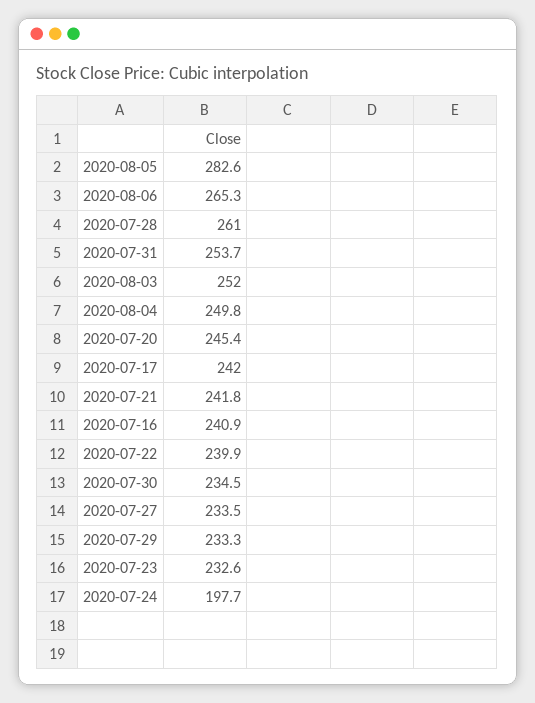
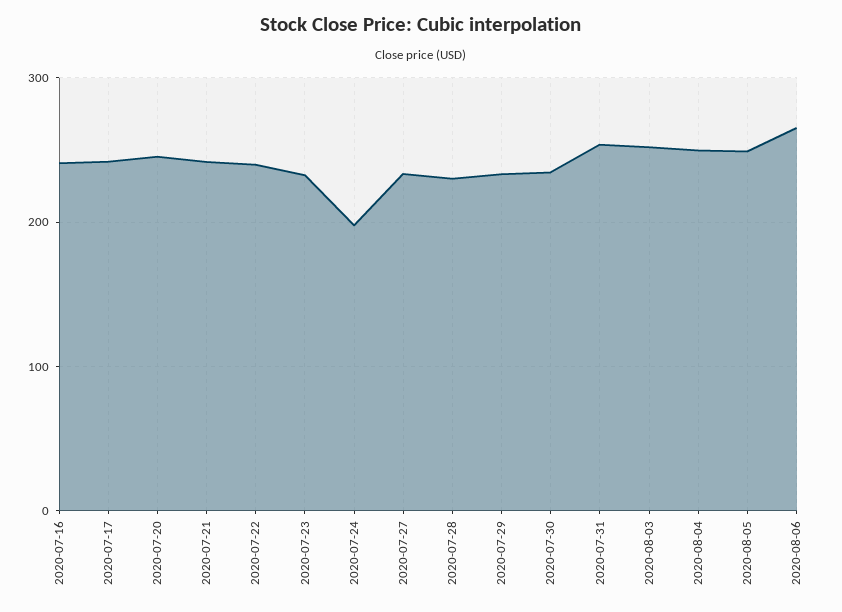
2020-08-05: 282.6 -> 250
2020-07-28: 261 -> 230

